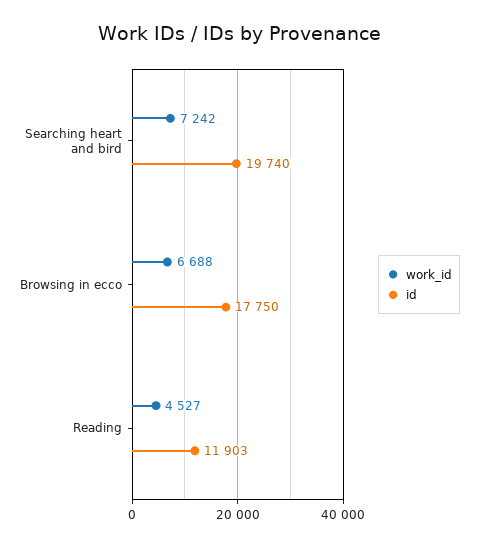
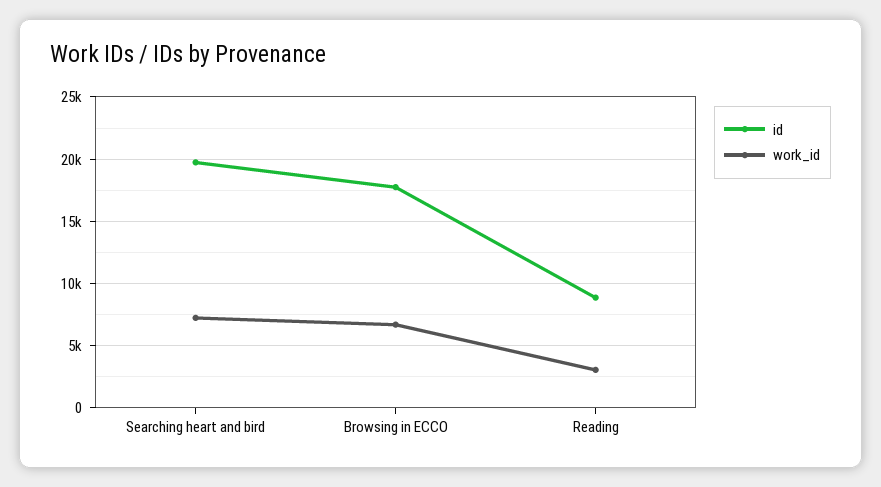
work_id, Reading: 4527 -> 3000
id, Reading: 11903 -> 9000

